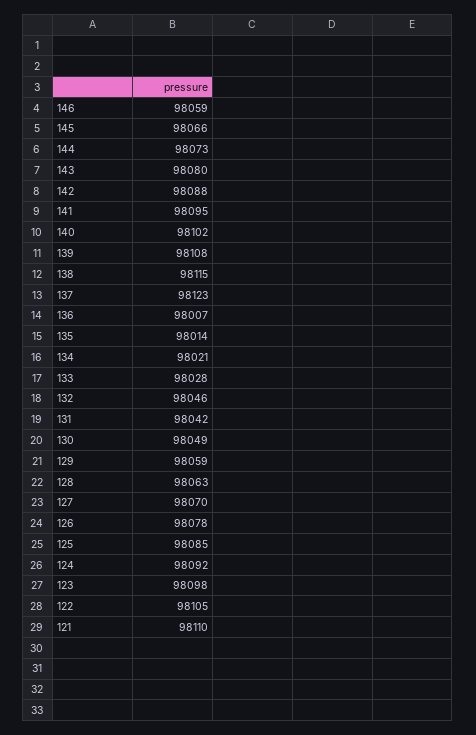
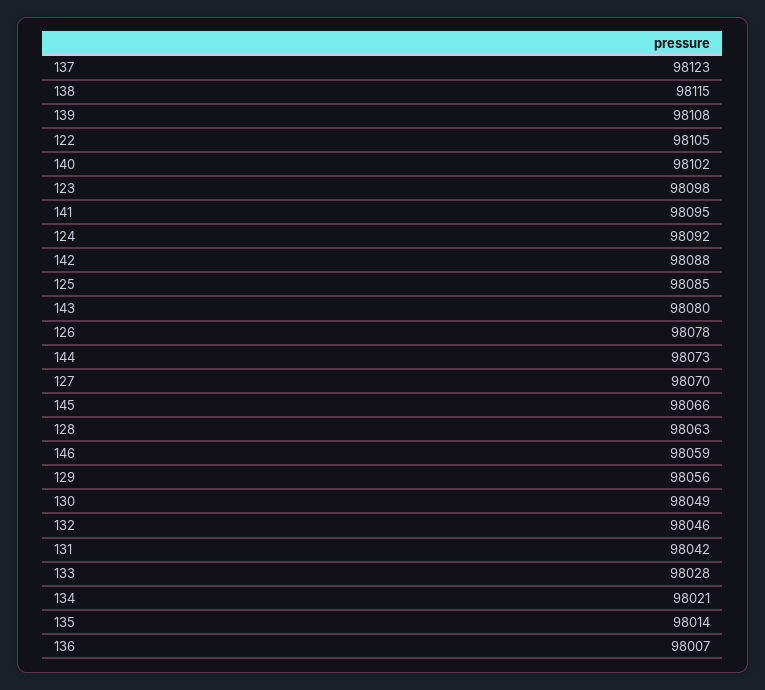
129: 98059 -> 98056
121: 98110 -> none

